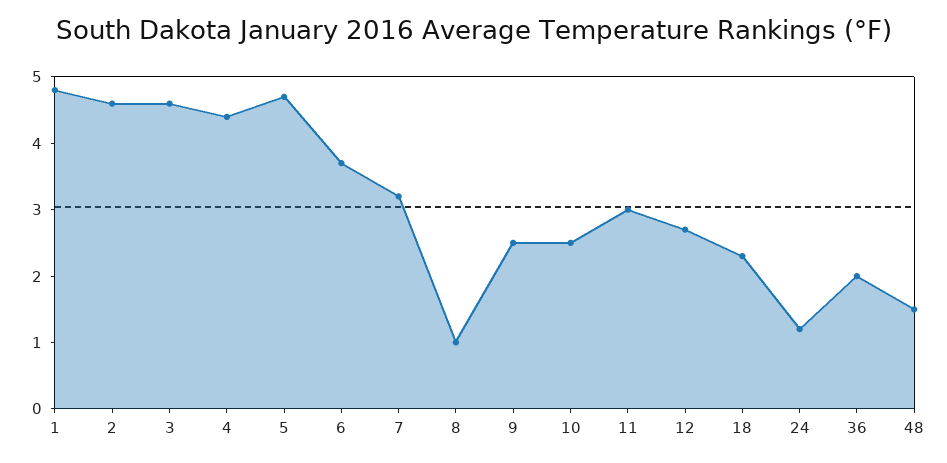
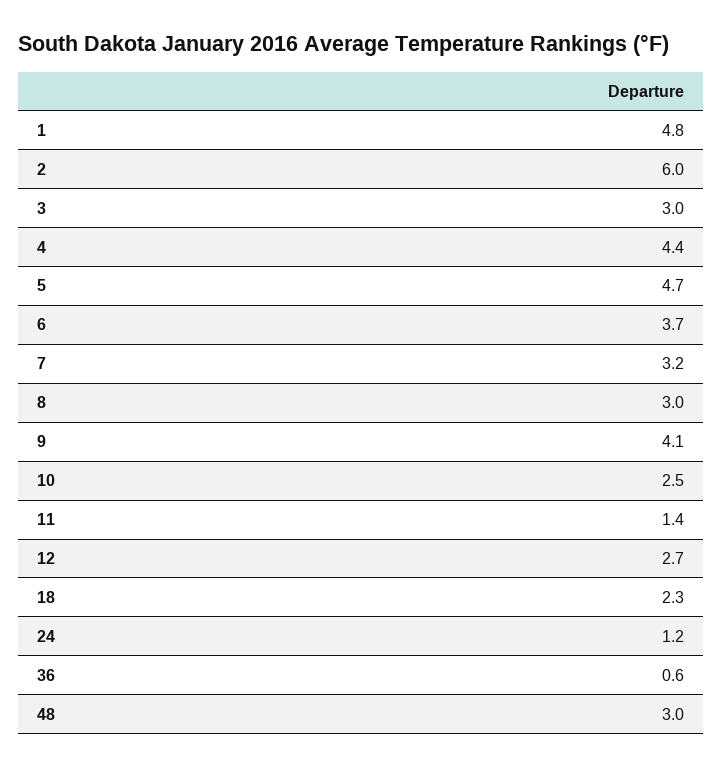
2: 4.5 -> 6
3: 4.5 -> 3
8: 1 -> 3
9: 2.5 -> 4.1
11: 3 -> 1.4
36: 2 -> 0.6
48: 1.5 -> 3

